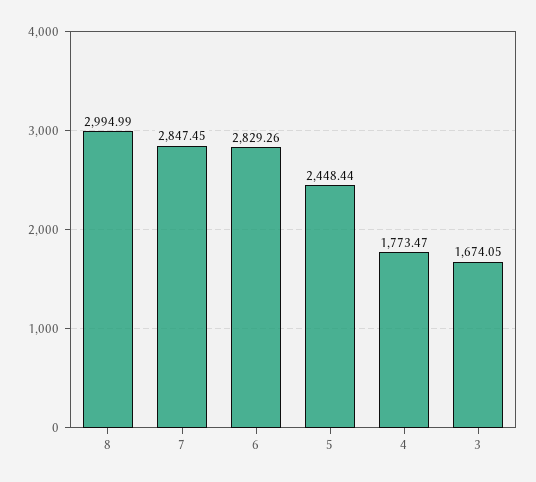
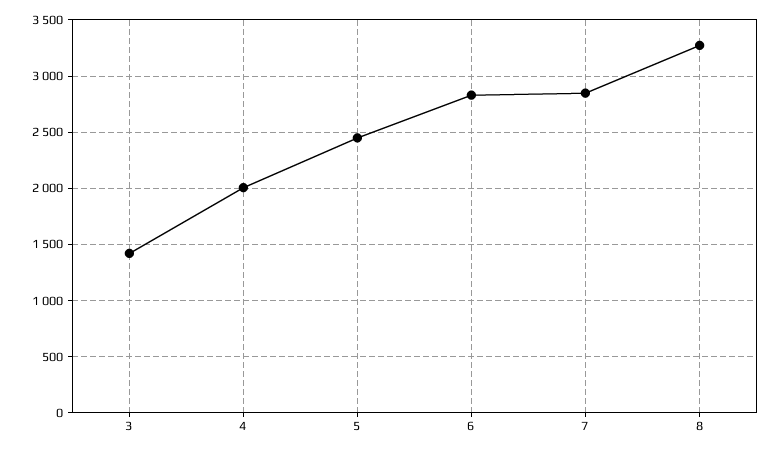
8: 2994.99 -> 3300
4: 1773.47 -> 2000
3: 1674.05 -> 1400

